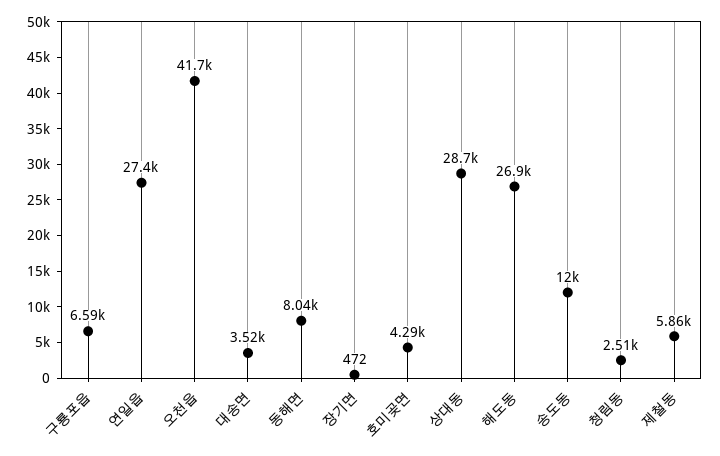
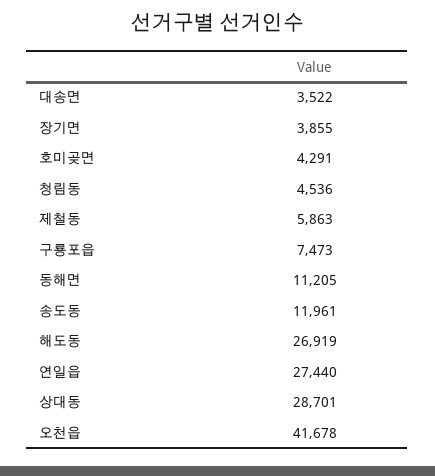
구룡포읍: 6590 -> 7473
동해면: 8040 -> 11205
장기면: 472 -> 3855
청림동: 2510 -> 4536

